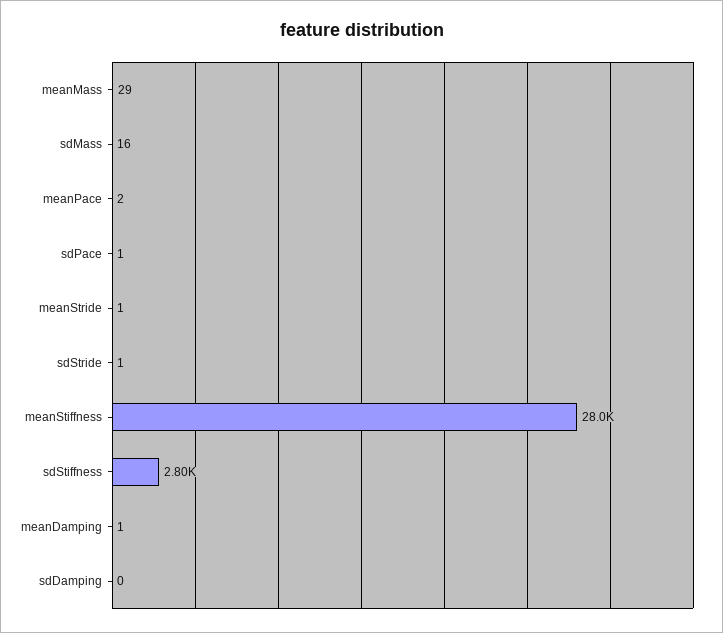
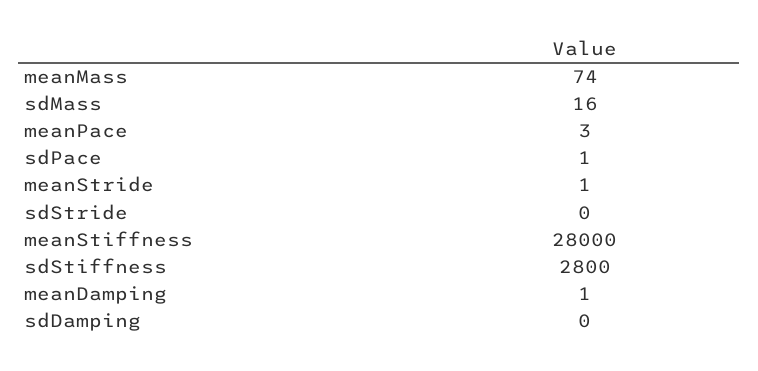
meanMass: 29 -> 74
meanPace: 2 -> 3
sdStride: 1 -> 0

